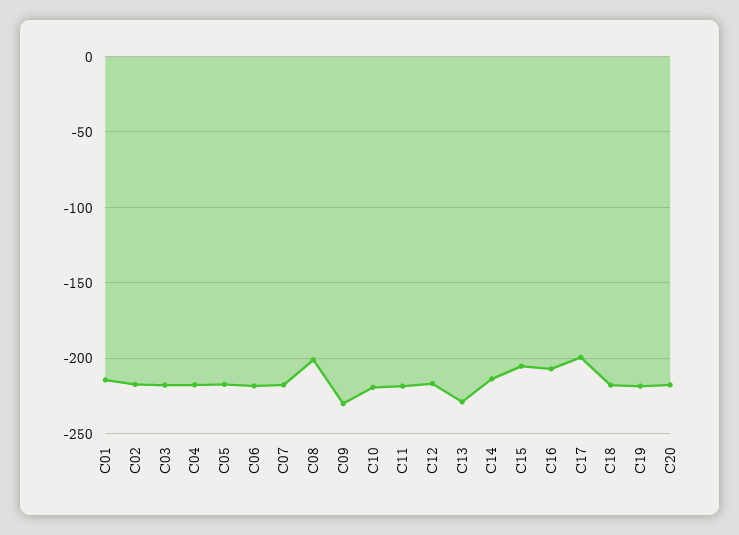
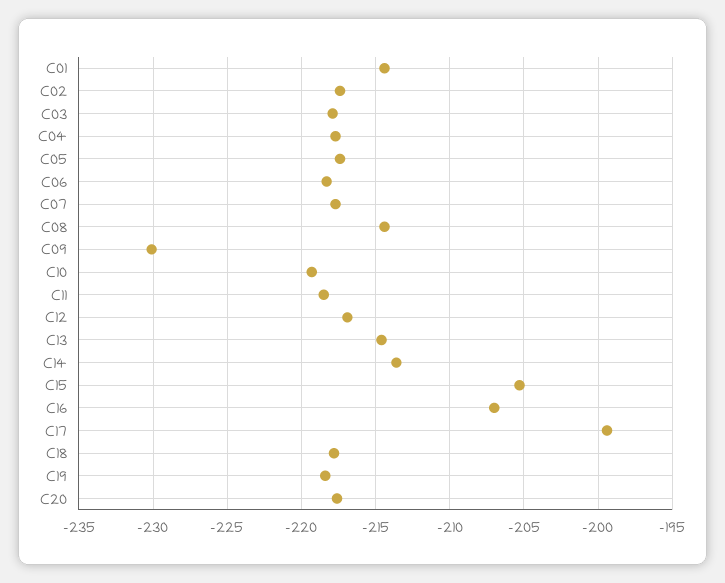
C08: -200 -> -214.5
C13: -230 -> -214.5

